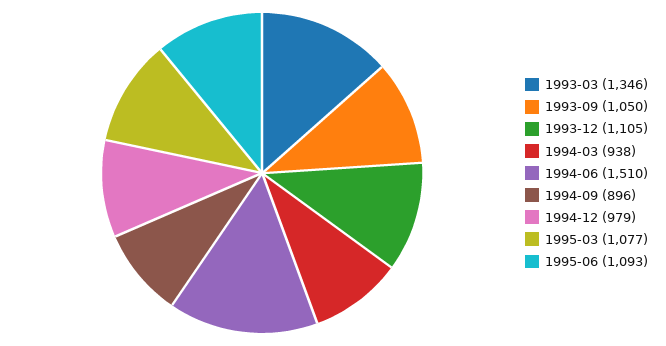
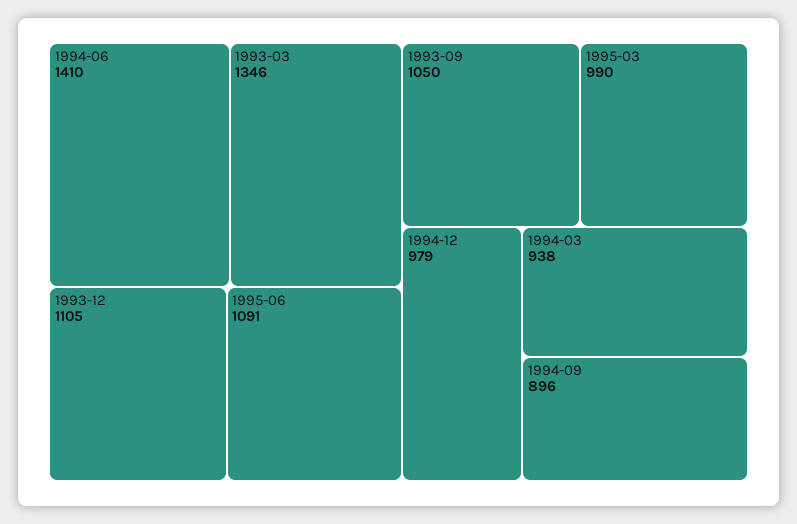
1994-06: 1510 -> 1410
1995-03: 1077 -> 990
1995-06: 1093 -> 1091

